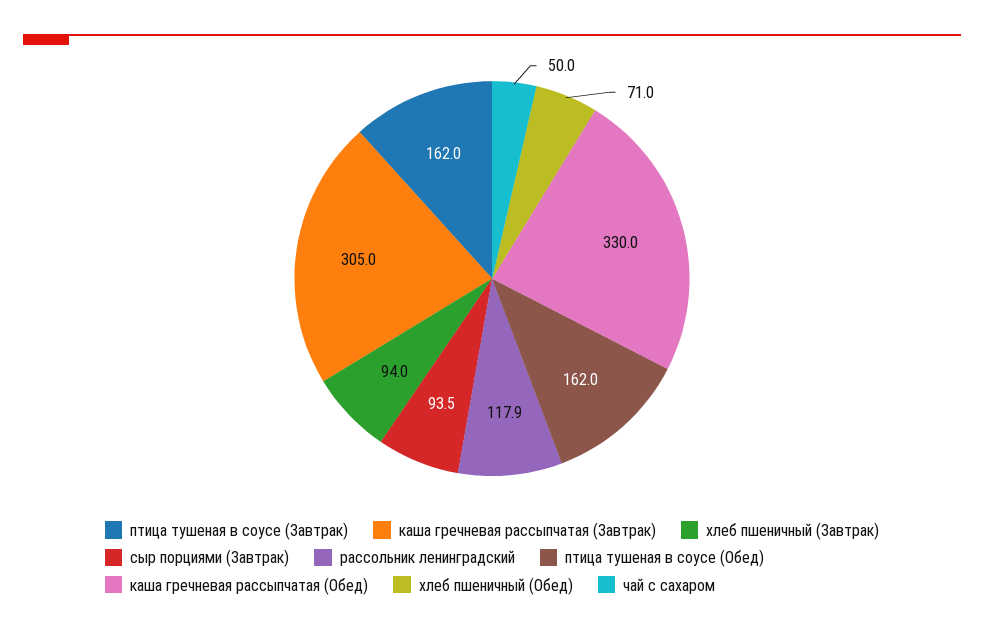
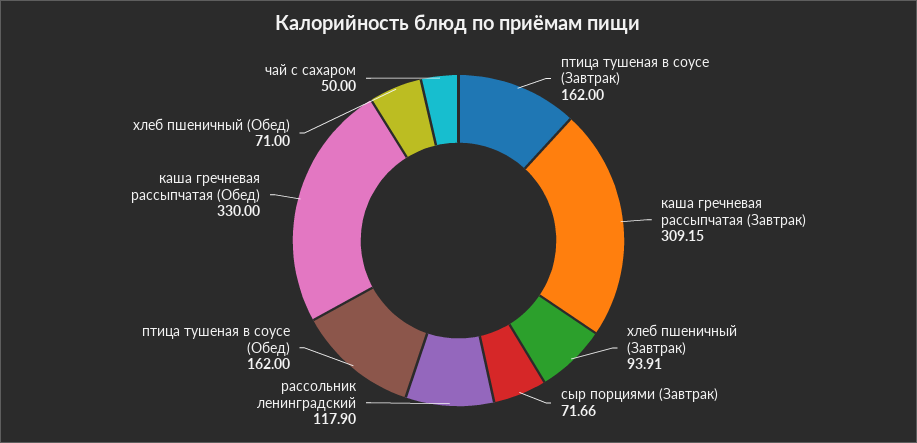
каша гречневая рассыпчатая (Завтрак): 305 -> 309.15
хлеб пшеничный (Завтрак): 94 -> 93.91
сыр порциями (Завтрак): 93.5 -> 71.66

